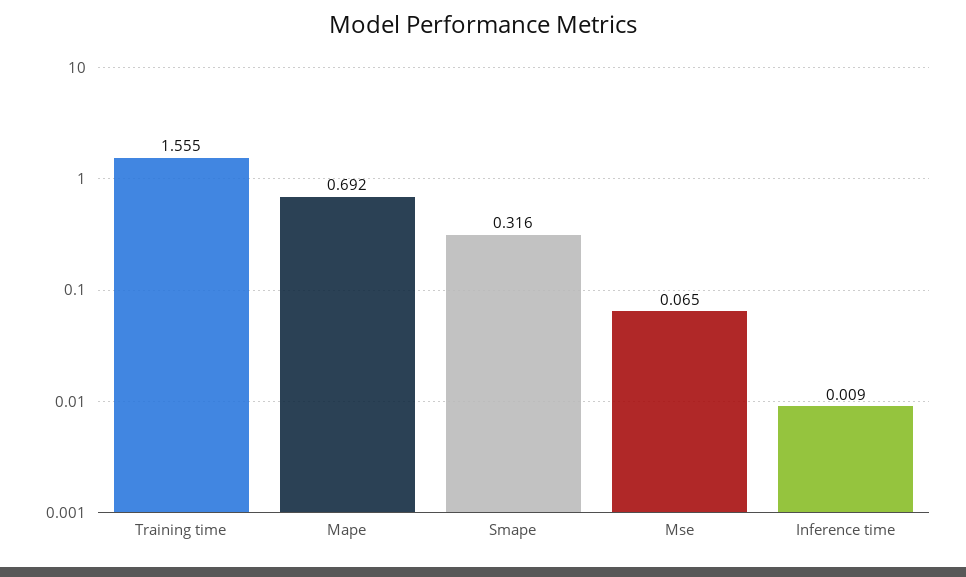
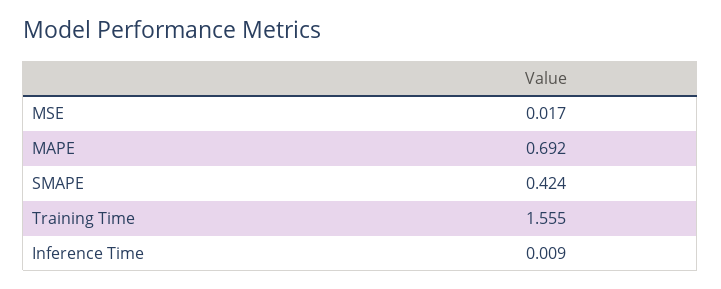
Smape: 0.316 -> 0.424
Mse: 0.065 -> 0.017

